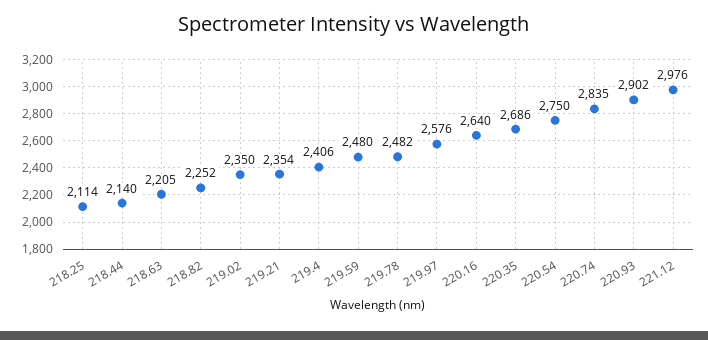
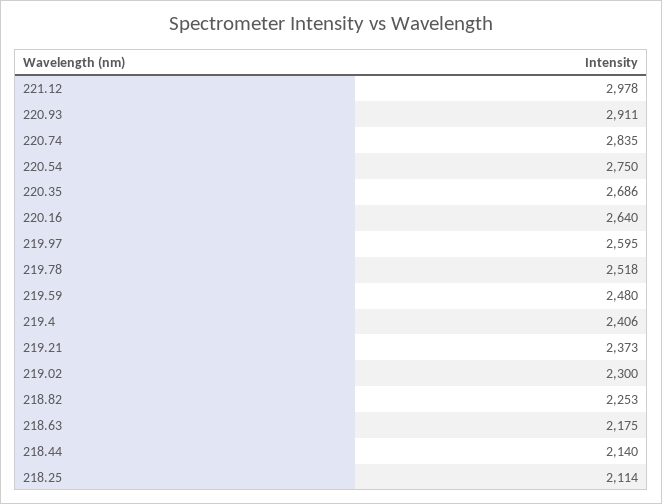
218.63: 2205 -> 2175
218.82: 2252 -> 2253
219.02: 2350 -> 2300
219.21: 2354 -> 2373
219.78: 2482 -> 2518
219.97: 2576 -> 2595
220.93: 2902 -> 2911
221.12: 2976 -> 2978

